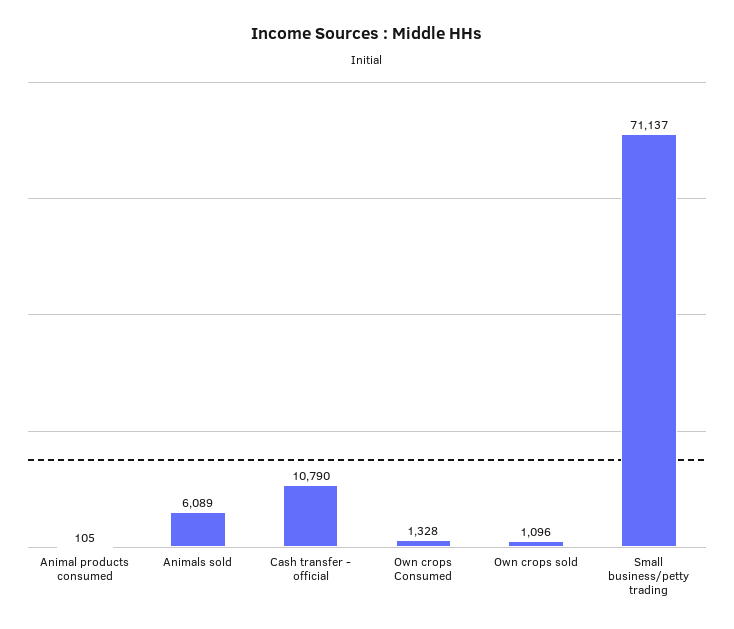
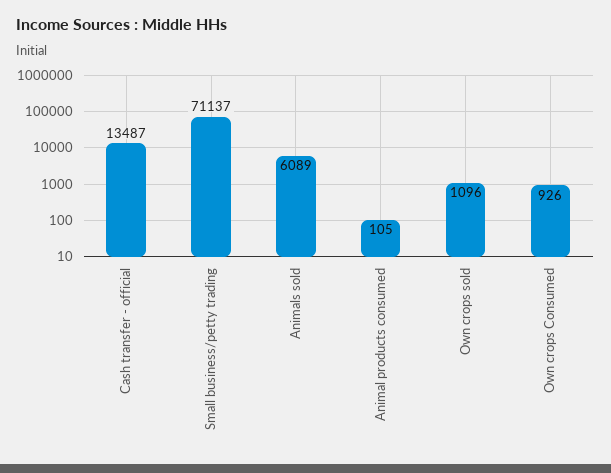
Cash transfer - official: 10790 -> 13487
Own crops Consumed: 1328 -> 926

